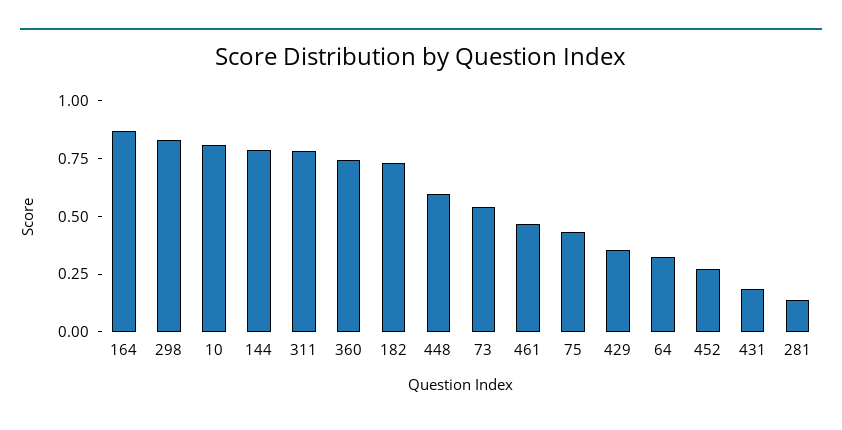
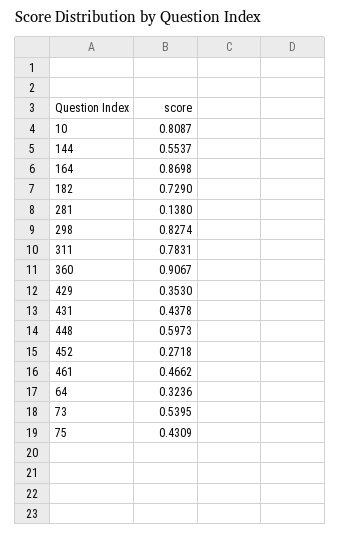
144: 0.8 -> 0.5537
360: 0.75 -> 0.9067
431: 0.2 -> 0.4378

